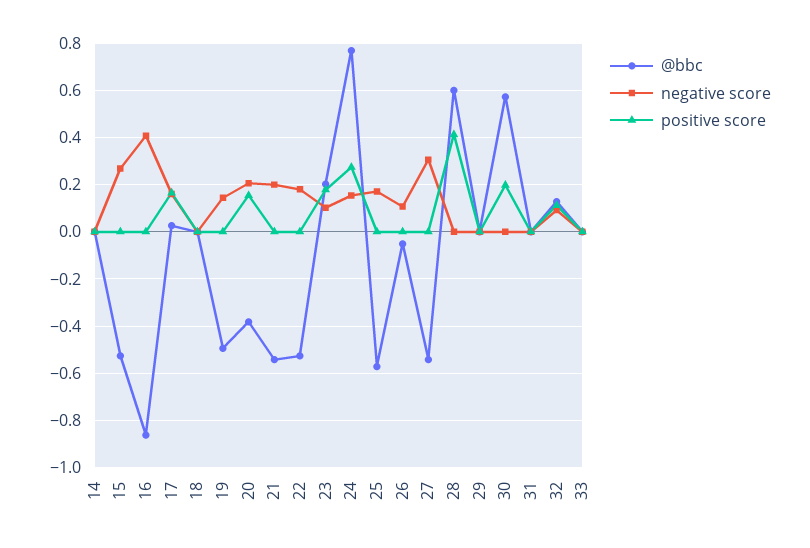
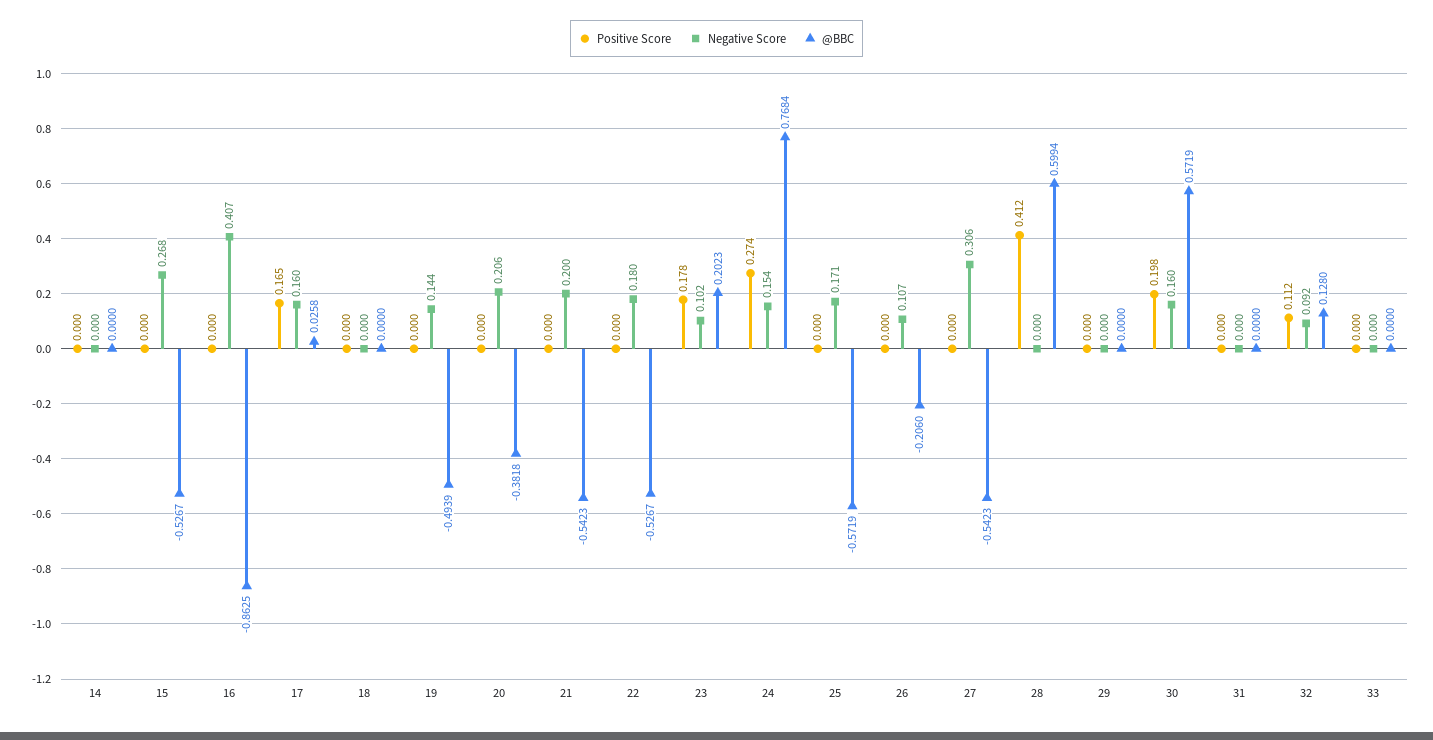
positive score, 20: 0.15 -> 0
@bbc, 26: -0.05 -> -0.206
negative score, 30: 0 -> 0.16

